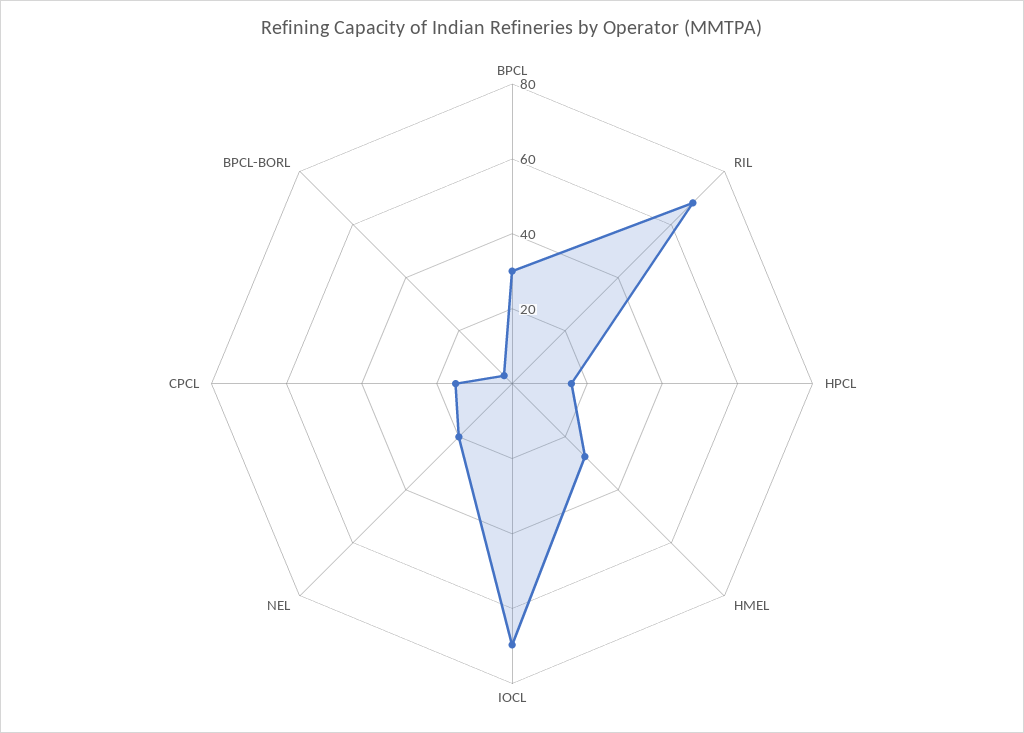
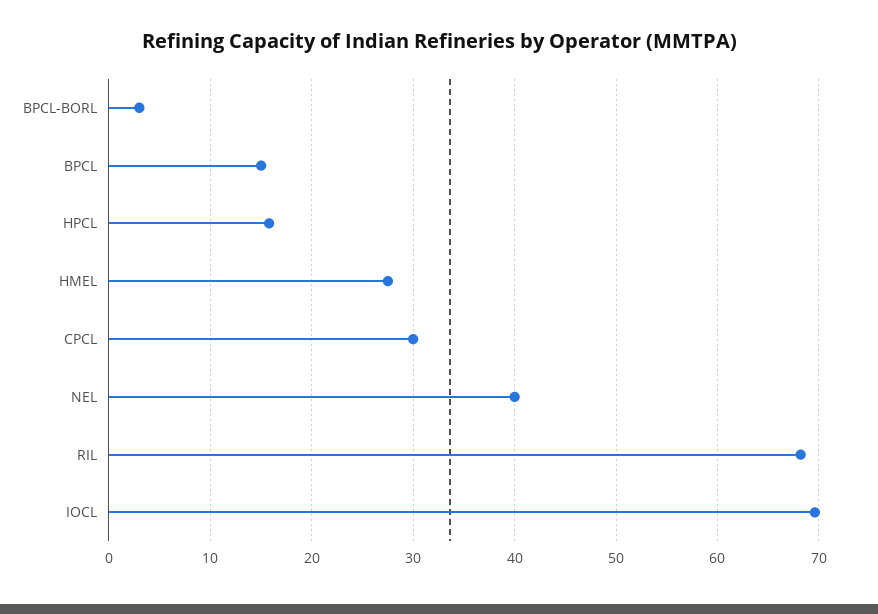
BPCL: 30 -> 15
NEL: 20 -> 40
CPCL: 15 -> 30

